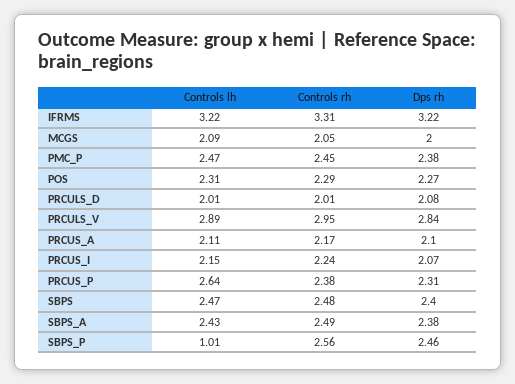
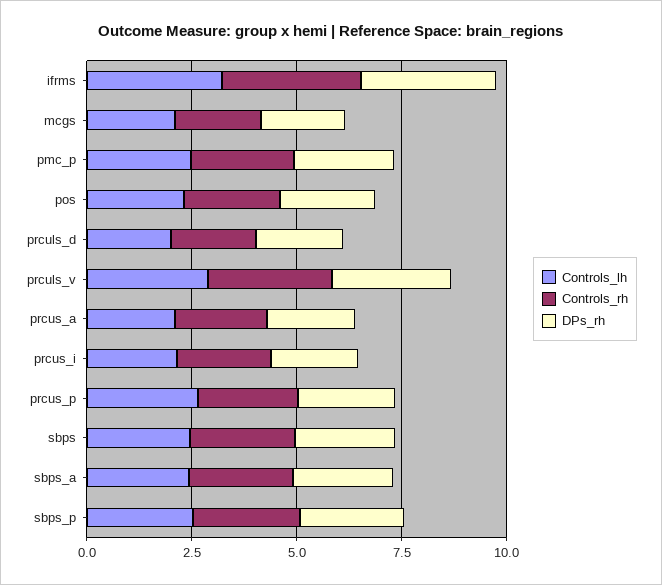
Controls lh, SBPS_P: 1.01 -> 2.5

